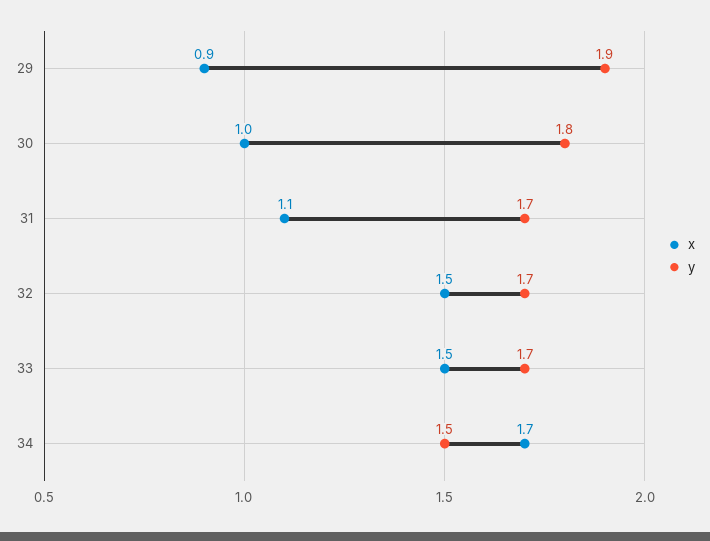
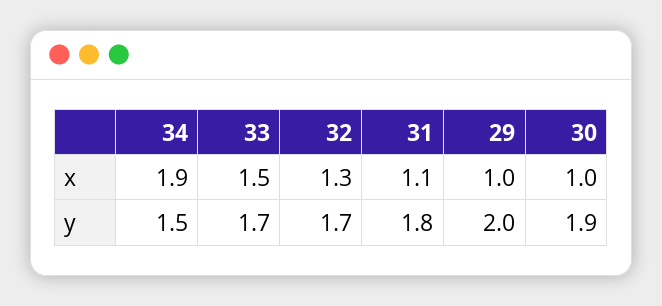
x, 29: 0.9 -> 1
y, 29: 1.9 -> 2
y, 30: 1.8 -> 1.9
y, 31: 1.7 -> 1.8
x, 32: 1.5 -> 1.3
x, 34: 1.7 -> 1.9

